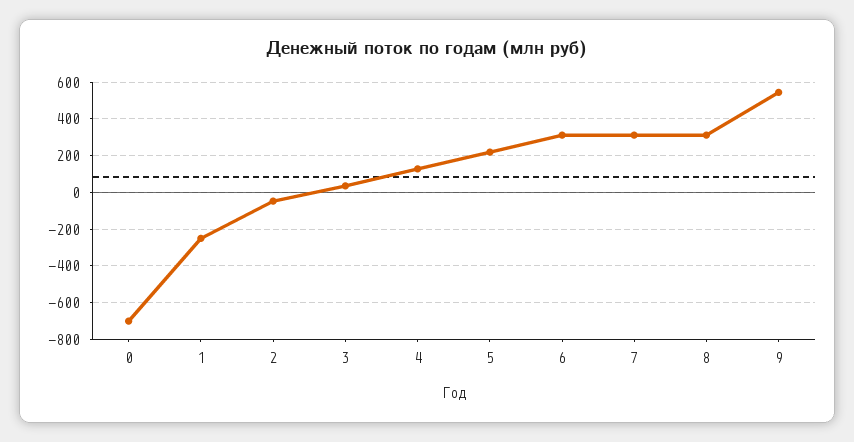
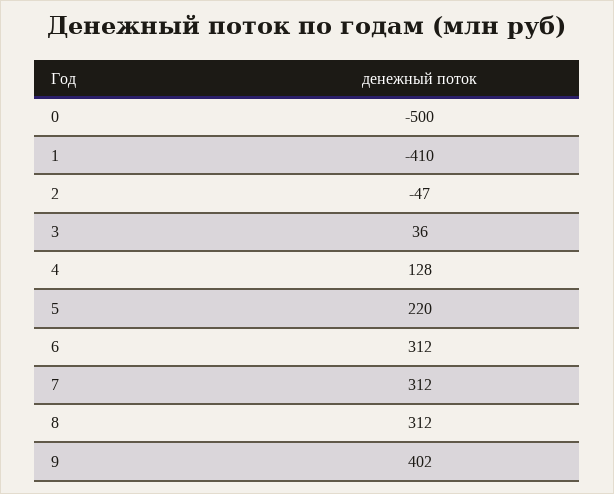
0: -700 -> -500
1: -250 -> -410
9: 550 -> 402

